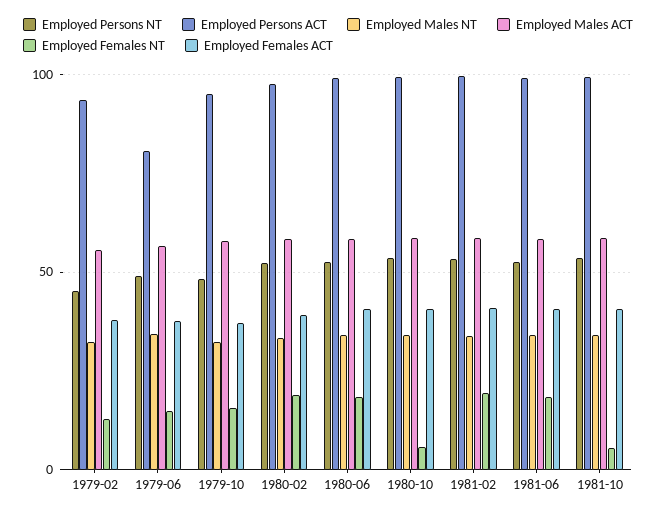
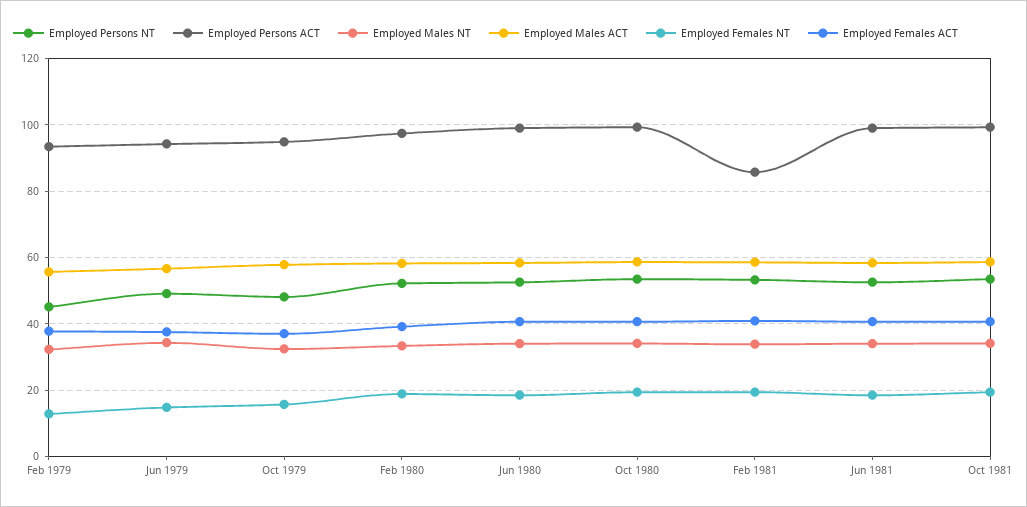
Employed Persons ACT, 1979-06: 80 -> 94
Employed Females NT, 1980-10: 5 -> 20
Employed Persons ACT, 1981-02: 100 -> 86
Employed Females NT, 1981-10: 5 -> 20

